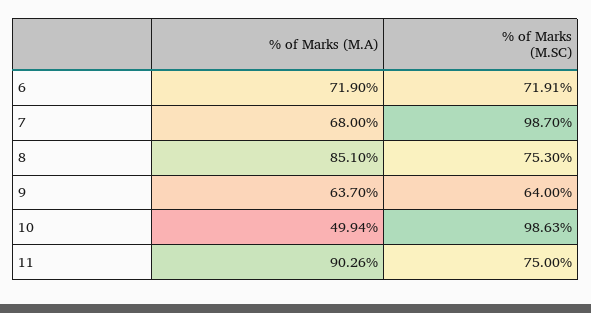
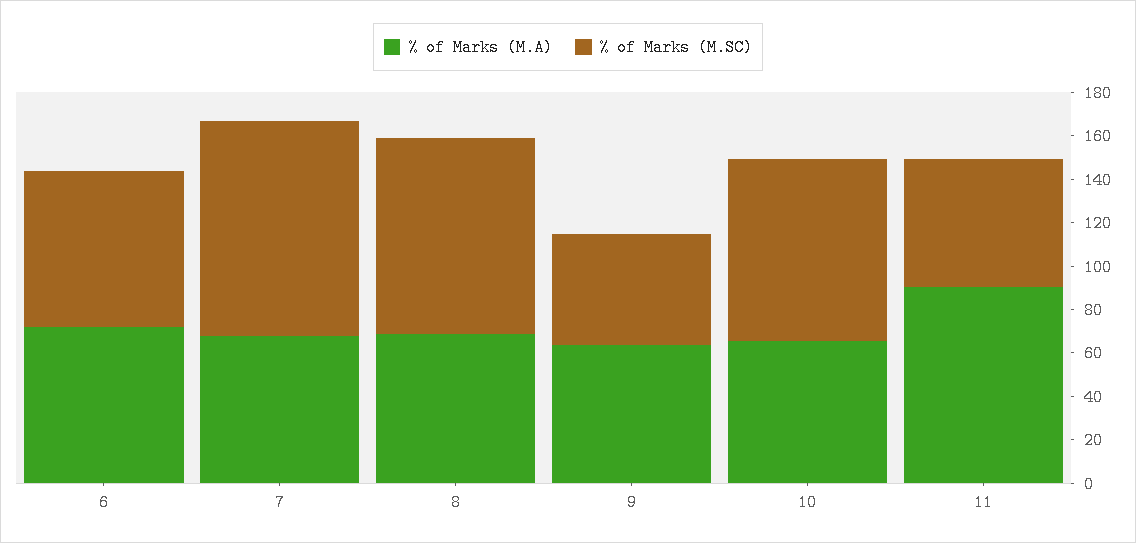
% of Marks (M.A), 8: 85.1 -> 70
% of Marks (M.SC), 8: 75.3 -> 90
% of Marks (M.SC), 9: 64 -> 50
% of Marks (M.A), 10: 49.94 -> 65
% of Marks (M.SC), 10: 98.63 -> 85
% of Marks (M.SC), 11: 75 -> 60

